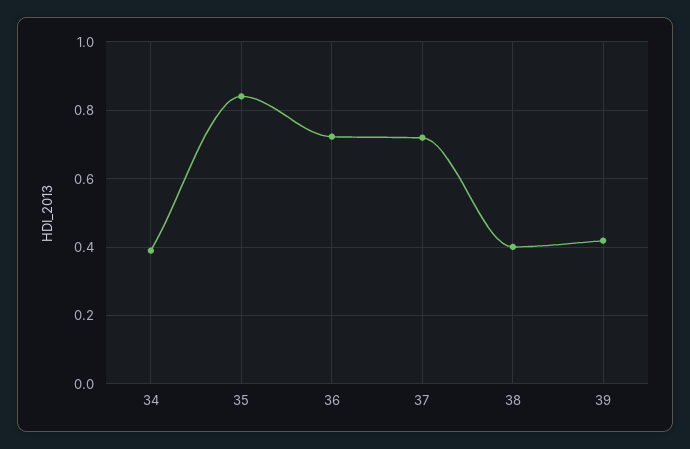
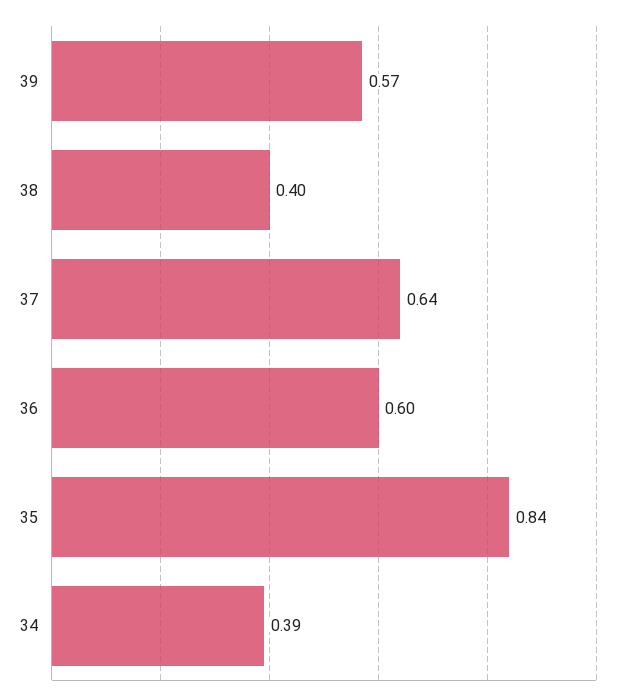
36: 0.72 -> 0.6
37: 0.72 -> 0.64
39: 0.42 -> 0.57

